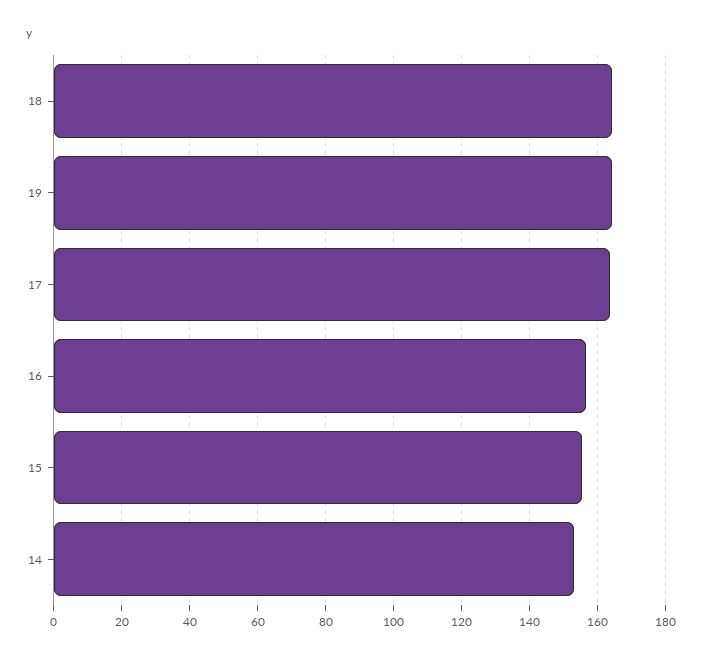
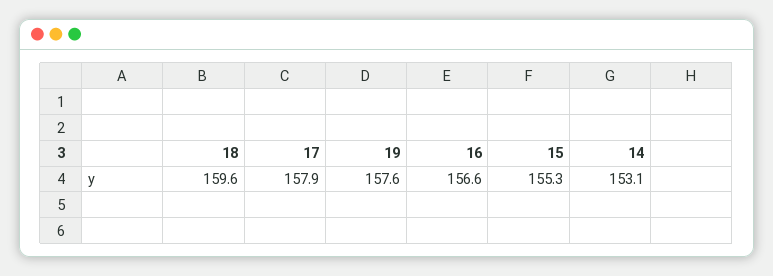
18: 164 -> 159.6
19: 164 -> 157.6
17: 164 -> 157.9

